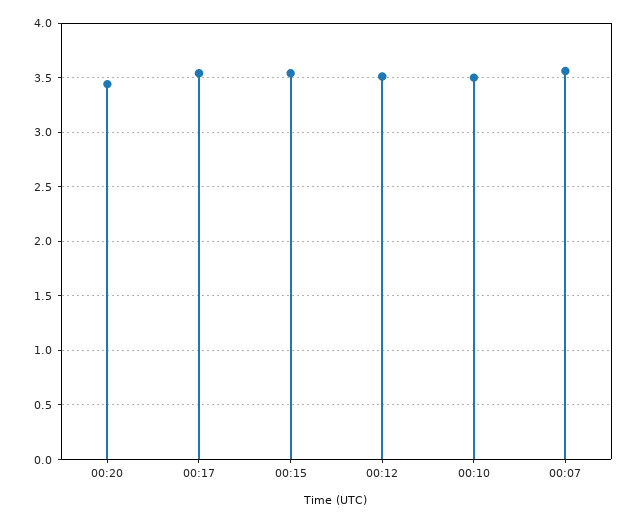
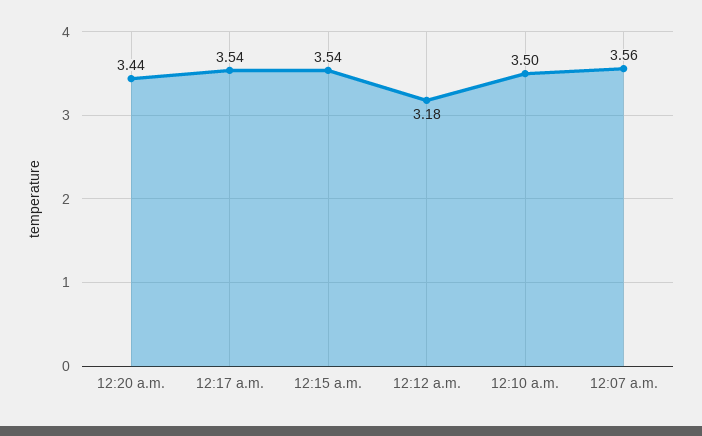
00:12: 3.5 -> 3.18

